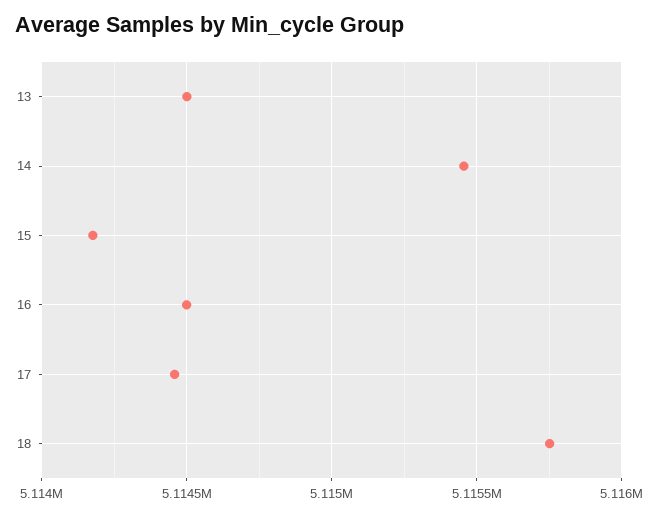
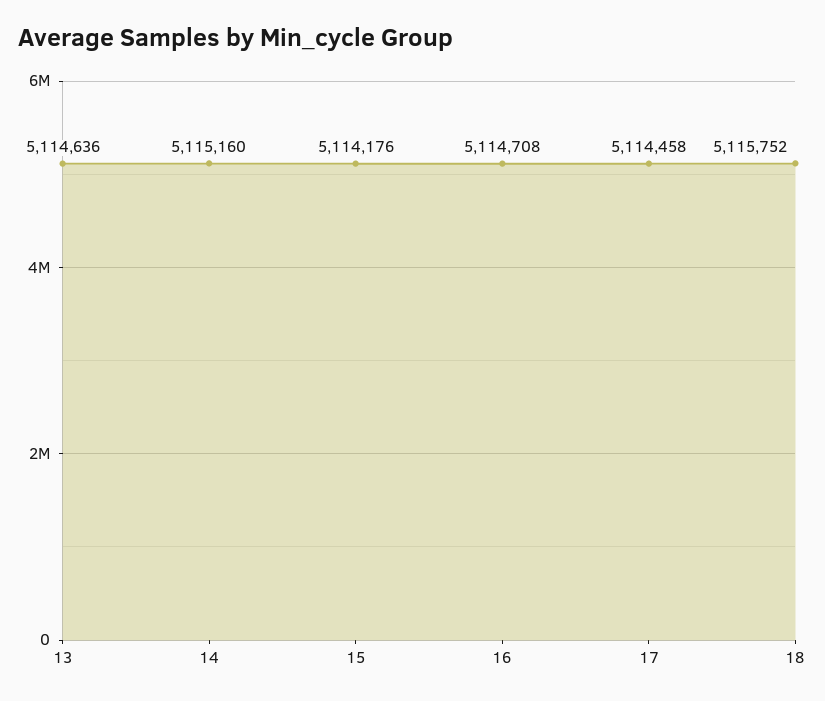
13: 5114500 -> 5114636
14: 5115450 -> 5115160
16: 5114500 -> 5114708

